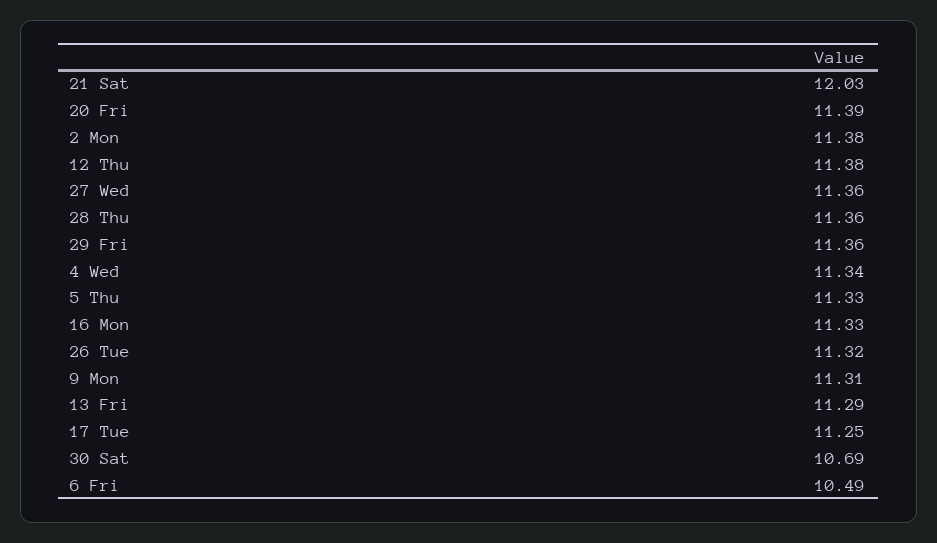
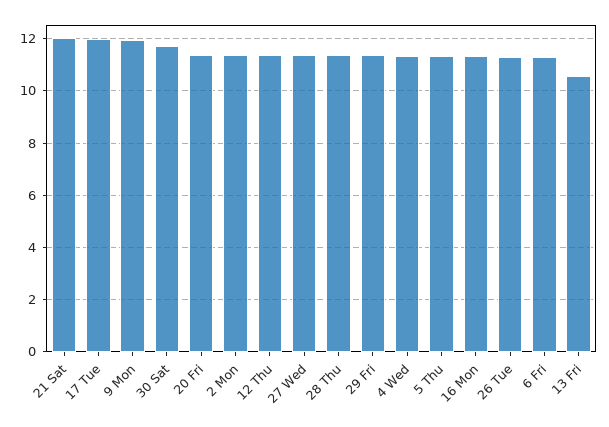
9 Mon: 11.31 -> 12
13 Fri: 11.29 -> 10.5
17 Tue: 11.25 -> 12
30 Sat: 10.69 -> 11.75
6 Fri: 10.49 -> 11.25

